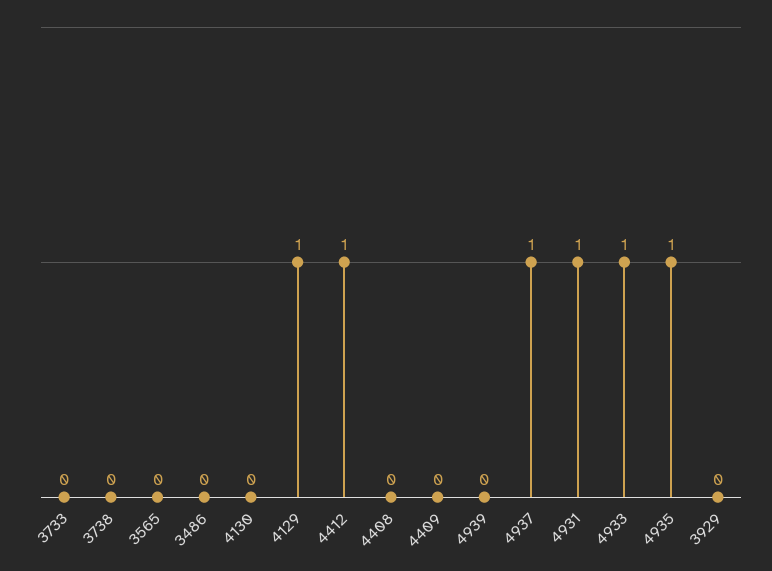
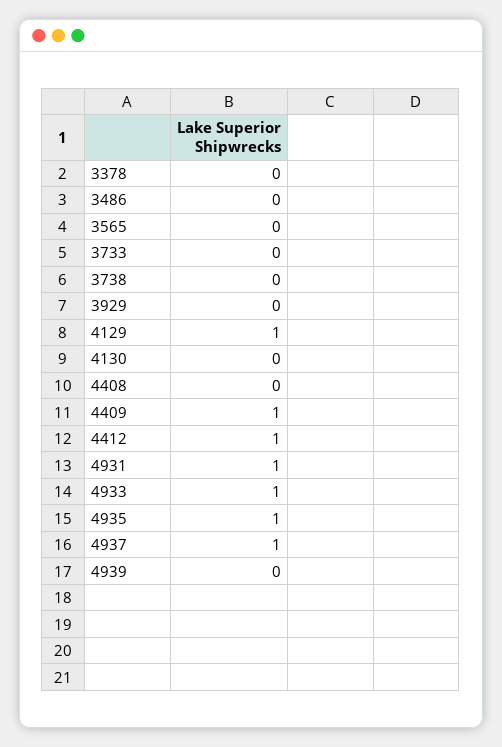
4409: 0 -> 1
3378: none -> 0

